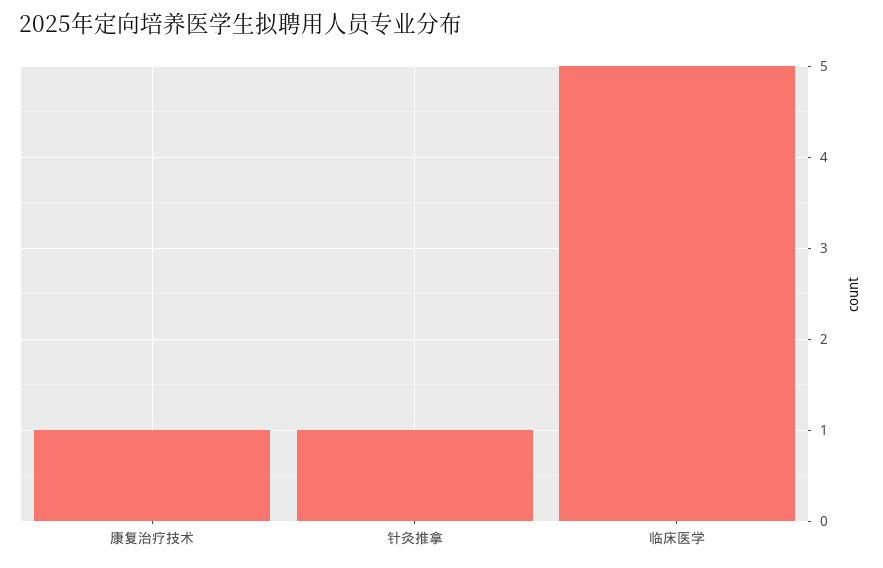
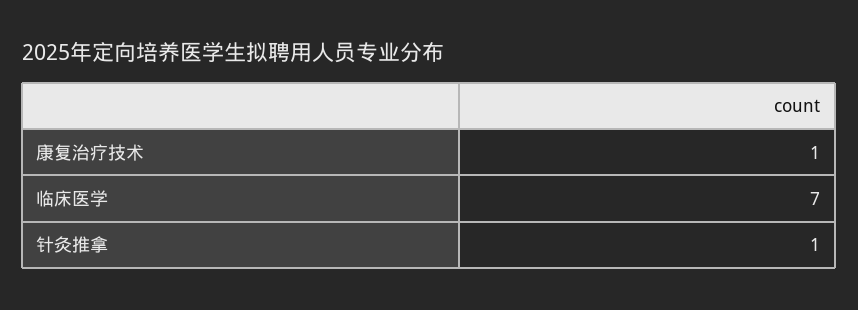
临床医学: 5 -> 7

